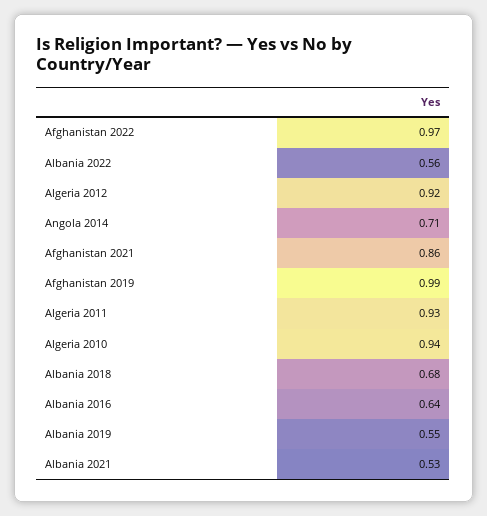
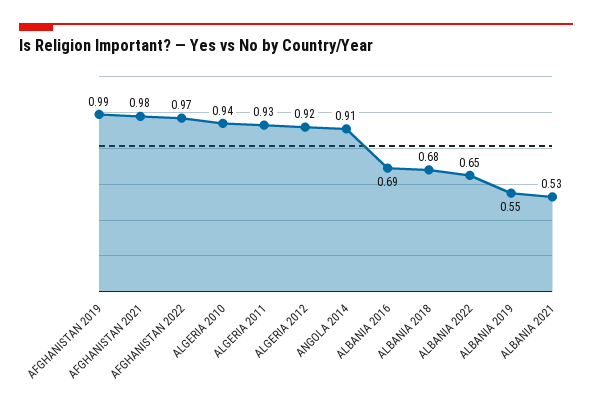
Albania 2022: 0.56 -> 0.65
Angola 2014: 0.71 -> 0.91
Afghanistan 2021: 0.86 -> 0.98
Albania 2016: 0.64 -> 0.69

